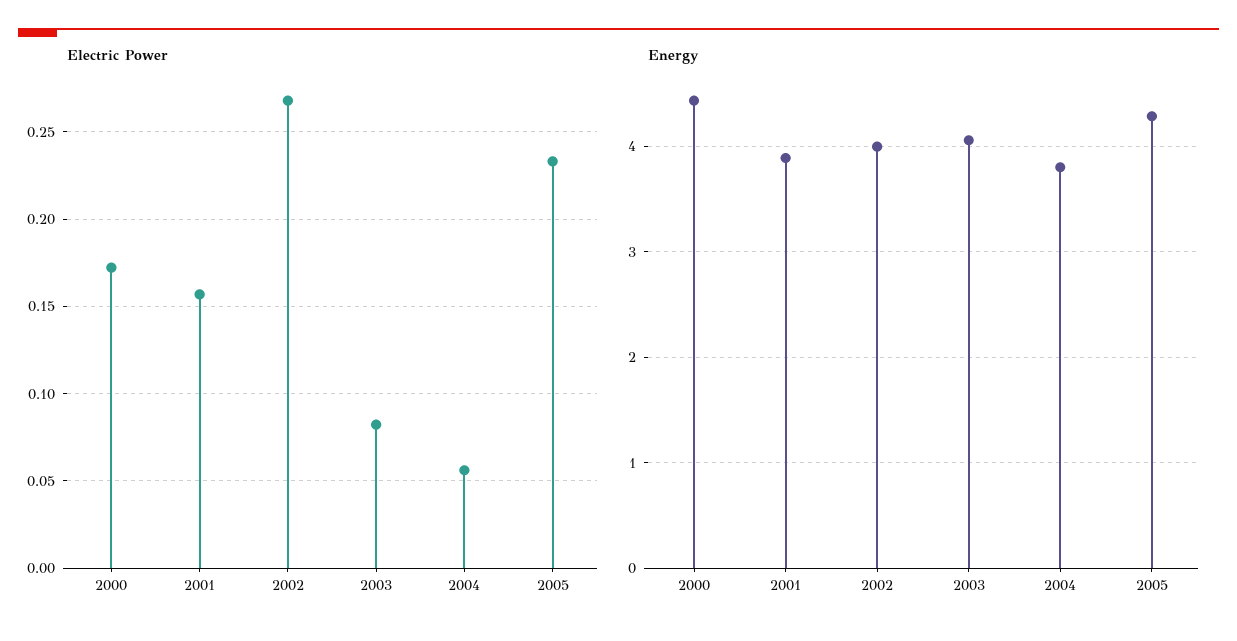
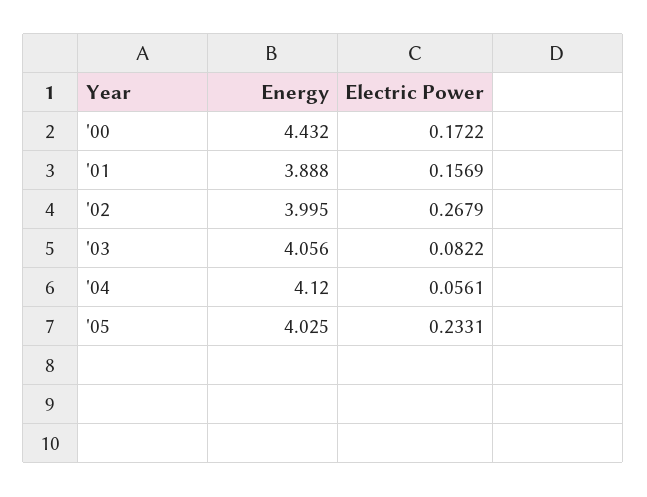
Energy, 2004: 3.8 -> 4.12
Energy, 2005: 4.3 -> 4.025

